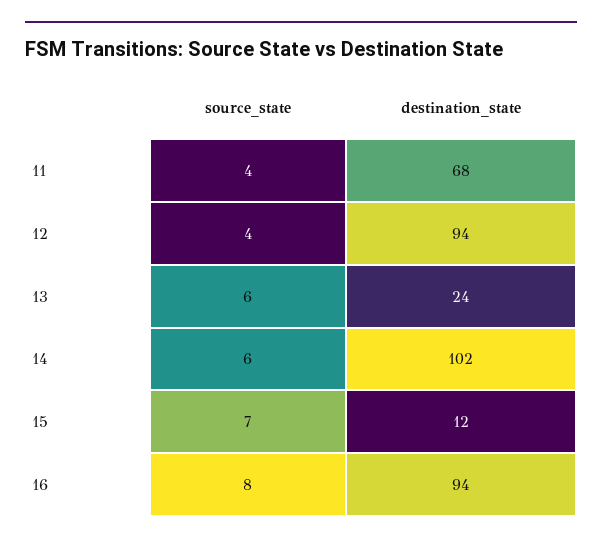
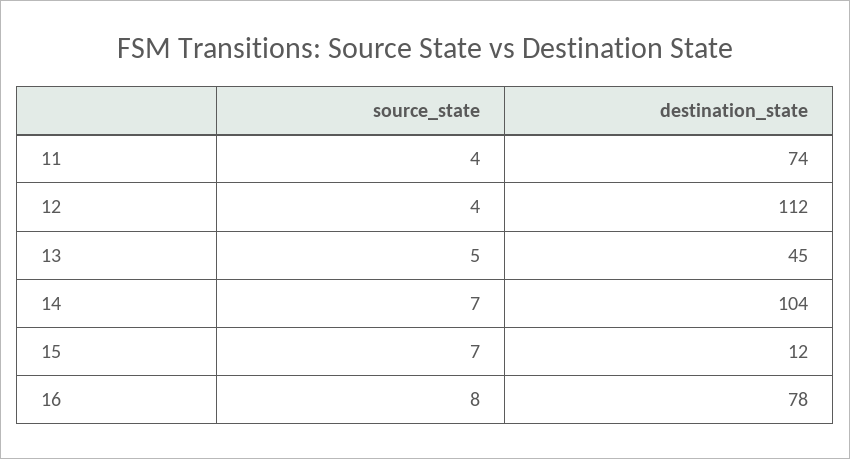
destination_state, 11: 68 -> 74
destination_state, 12: 94 -> 112
source_state, 13: 6 -> 5
destination_state, 13: 24 -> 45
source_state, 14: 6 -> 7
destination_state, 14: 102 -> 104
destination_state, 16: 94 -> 78

